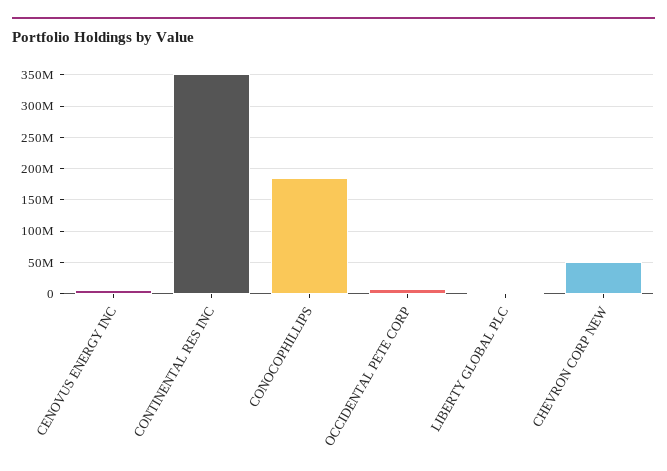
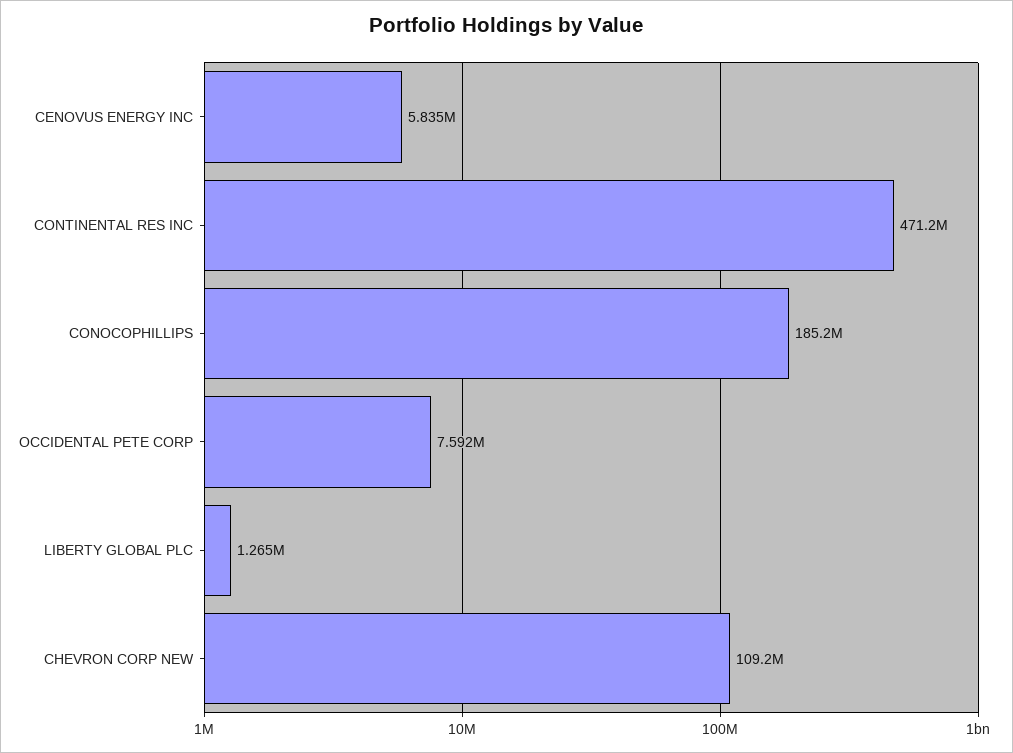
CONTINENTAL RES INC: 350000000 -> 471200000
CHEVRON CORP NEW: 50000000 -> 109200000

